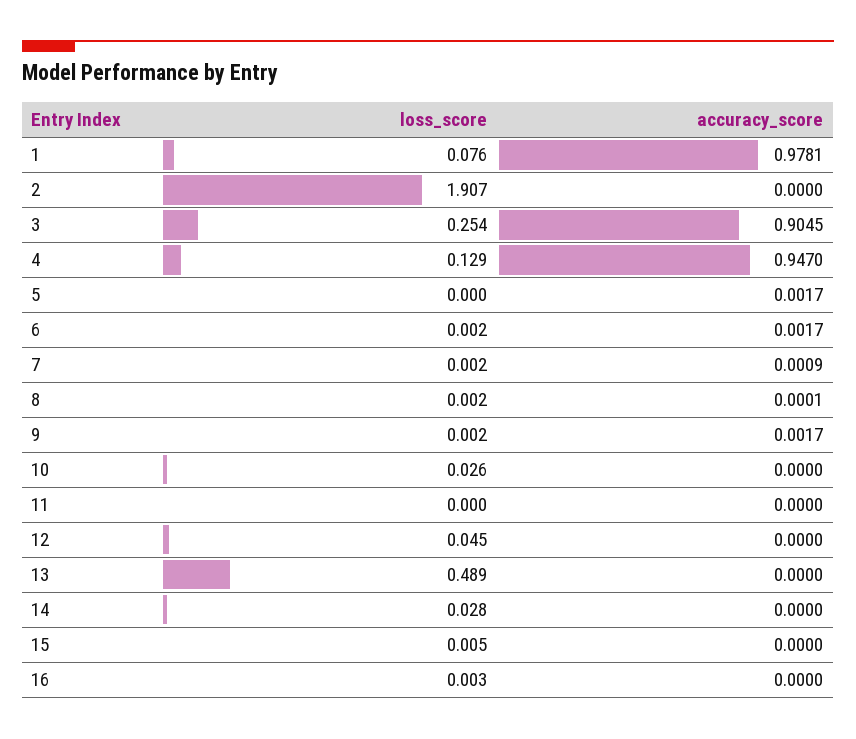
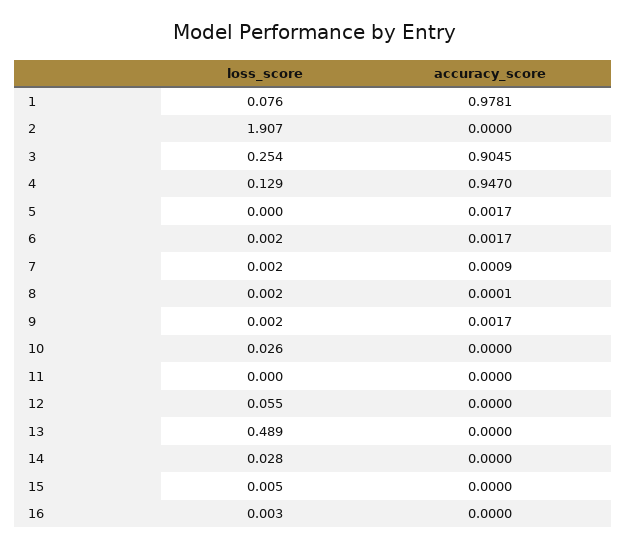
loss_score, 12: 0.045 -> 0.055

